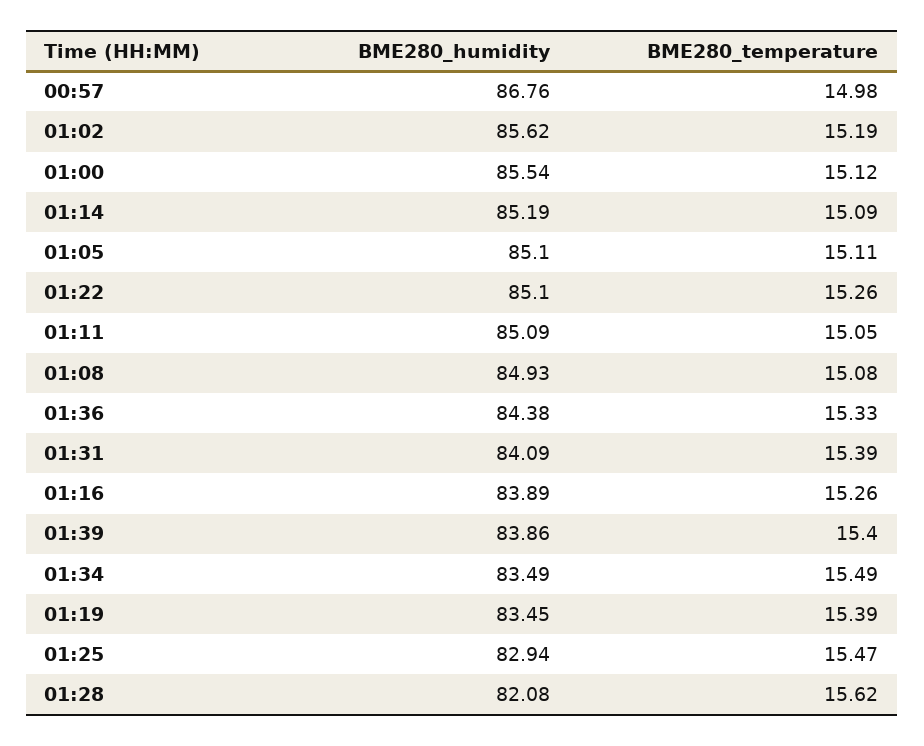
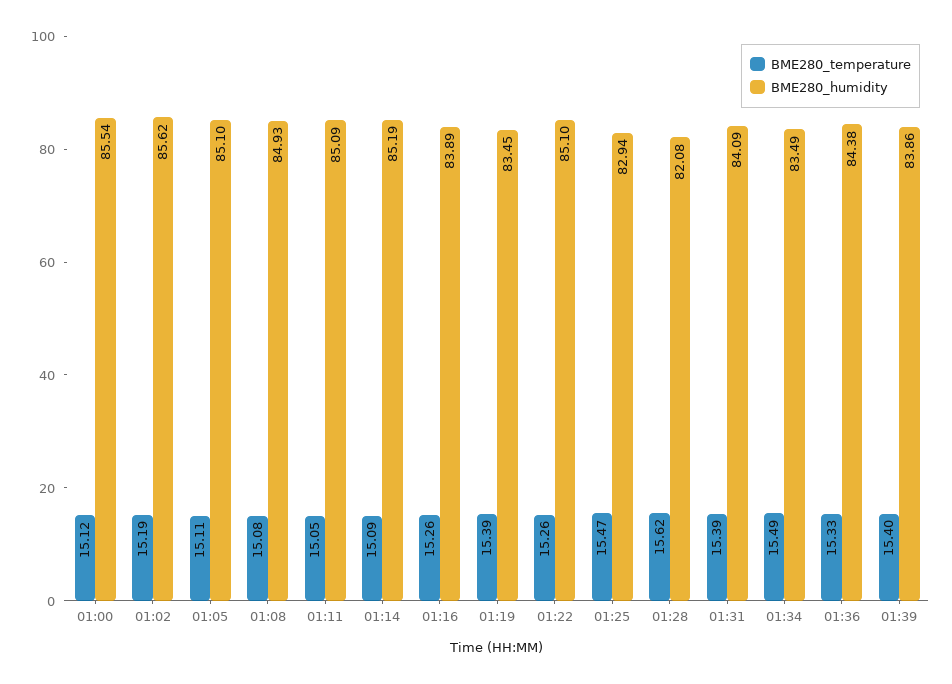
BME280_humidity, 00:57: 86.76 -> none
BME280_temperature, 00:57: 14.98 -> none

